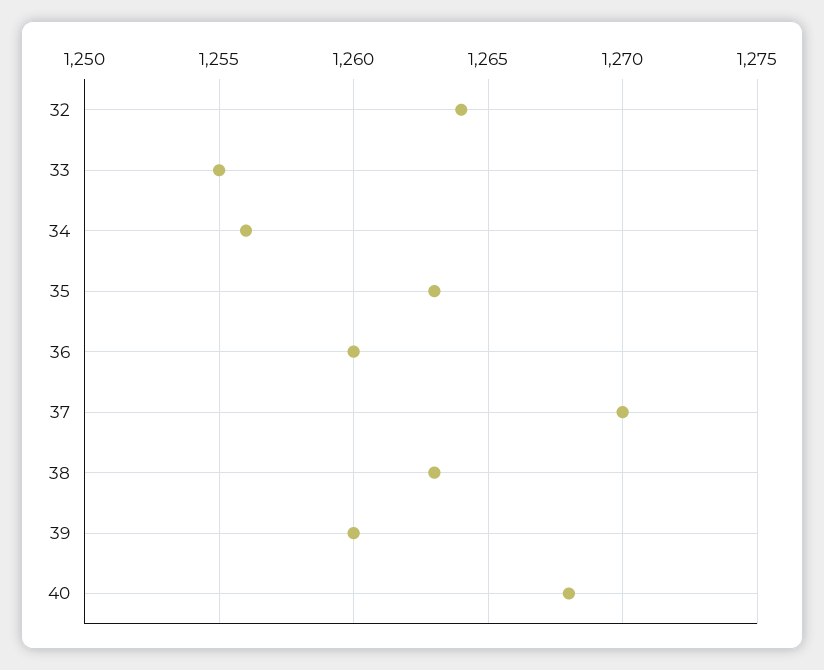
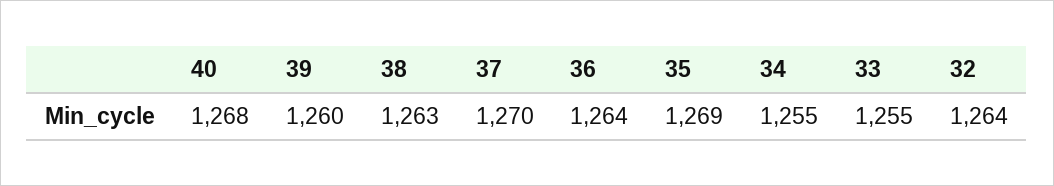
34: 1256 -> 1255
35: 1263 -> 1269
36: 1260 -> 1264

